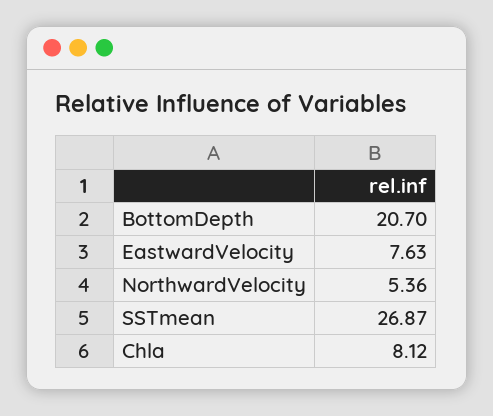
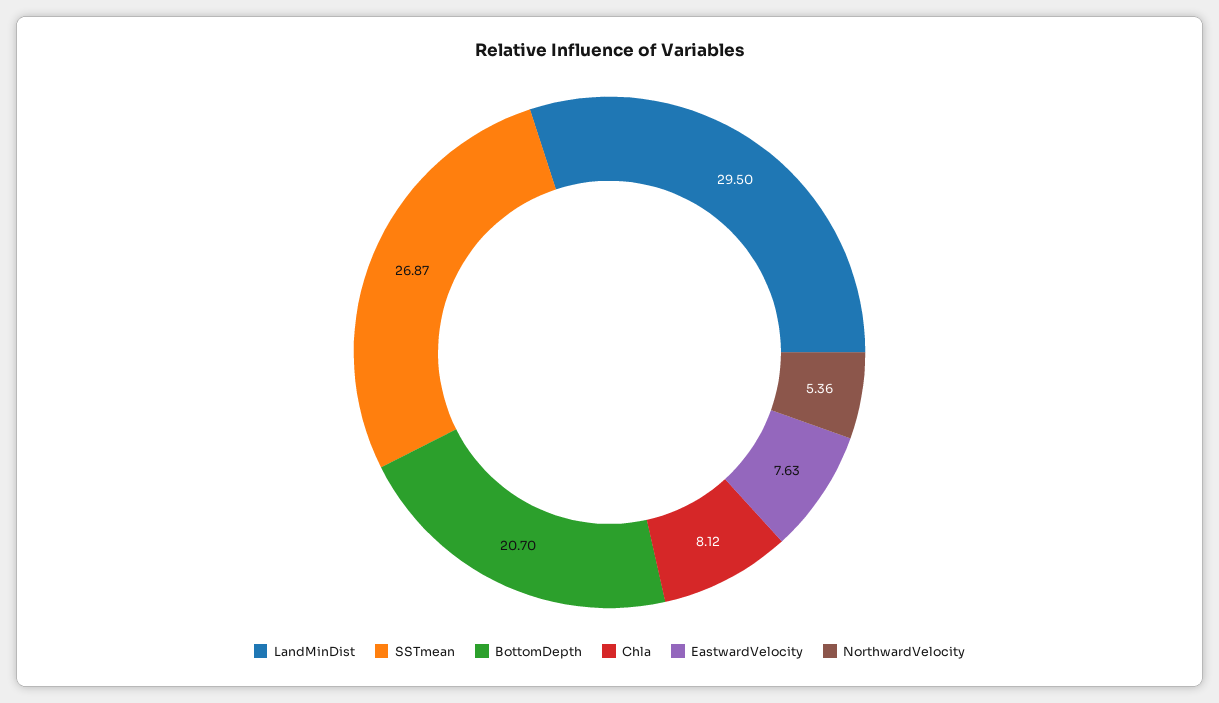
LandMinDist: none -> 29.5

